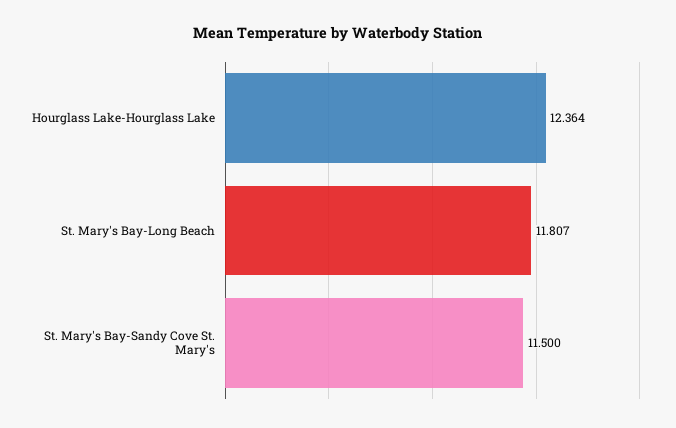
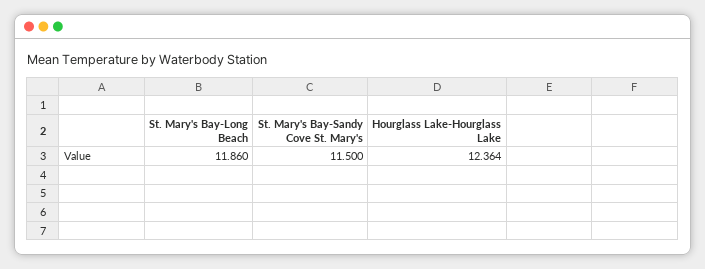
St. Mary's Bay-Long Beach: 11.807 -> 11.86

